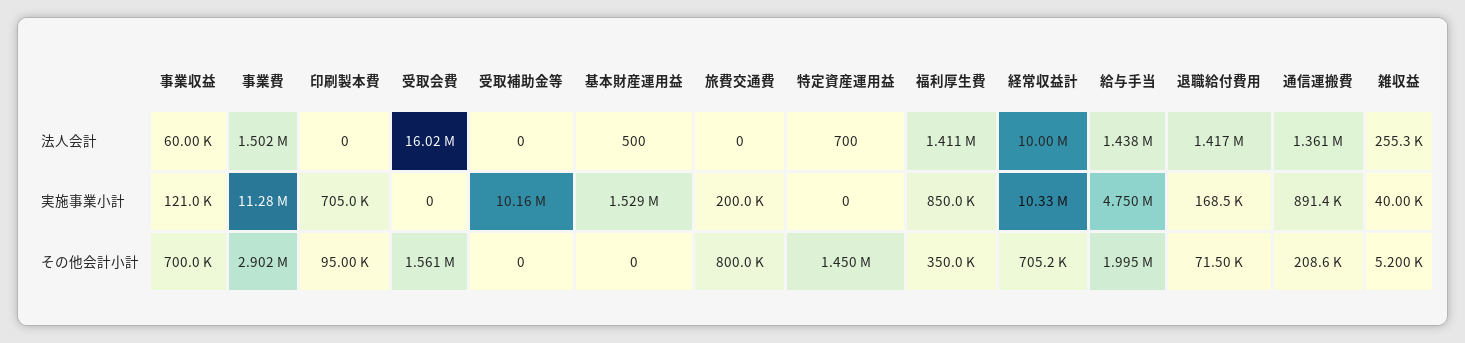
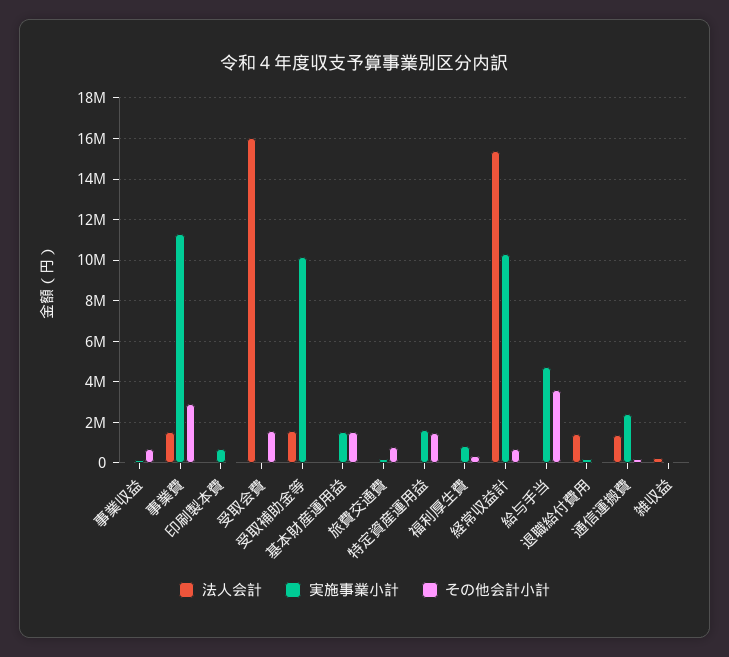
法人会計, 受取補助金等: 0 -> 1500000
法人会計, 福利厚生費: 1411000 -> 0
法人会計, 経常収益計: 10000000 -> 15500000
法人会計, 給与手当: 1438000 -> 0
実施事業小計, 特定資産運用益: 0 -> 1500000
実施事業小計, 通信運搬費: 891400 -> 2500000
その他会計小計, 基本財産運用益: 0 -> 1500000
その他会計小計, 給与手当: 1995000 -> 3500000

